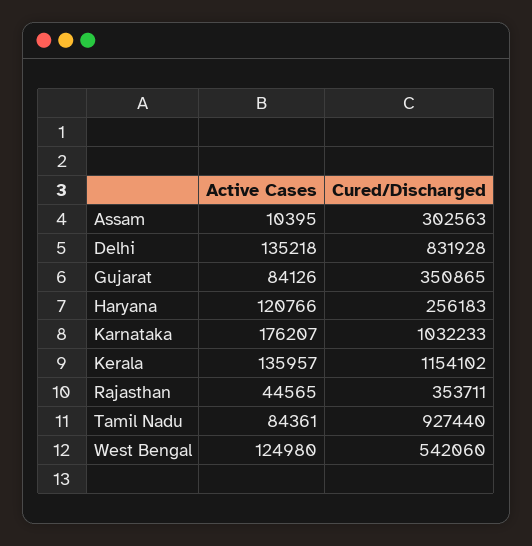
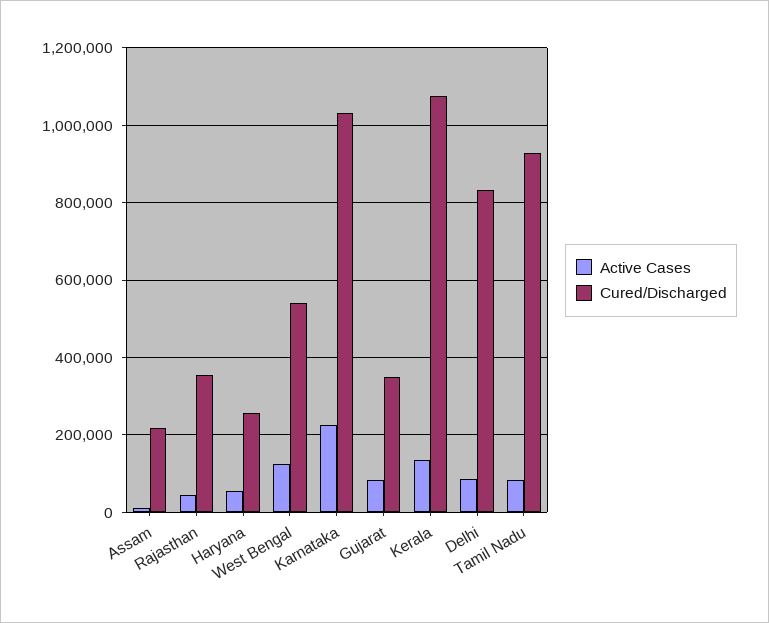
Cured/Discharged, Assam: 302563 -> 220000
Active Cases, Delhi: 135218 -> 80000
Active Cases, Haryana: 120766 -> 60000
Active Cases, Karnataka: 176207 -> 220000
Cured/Discharged, Kerala: 1154102 -> 1080000

